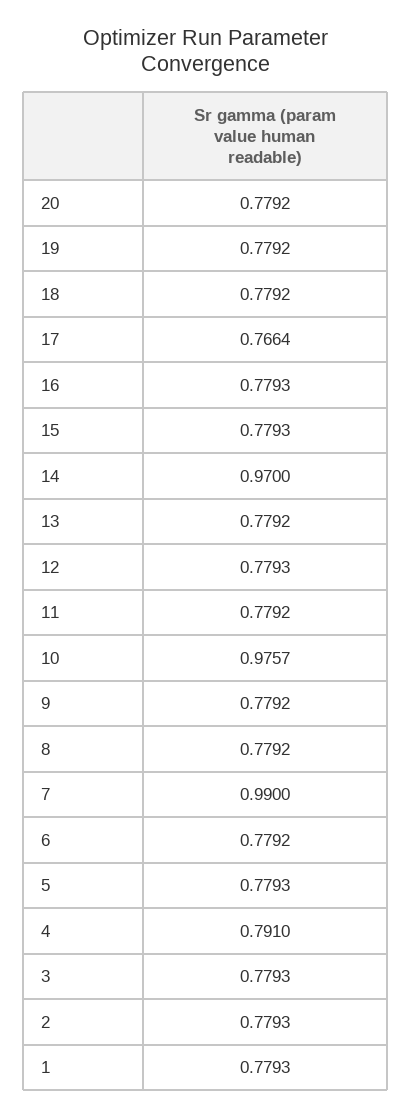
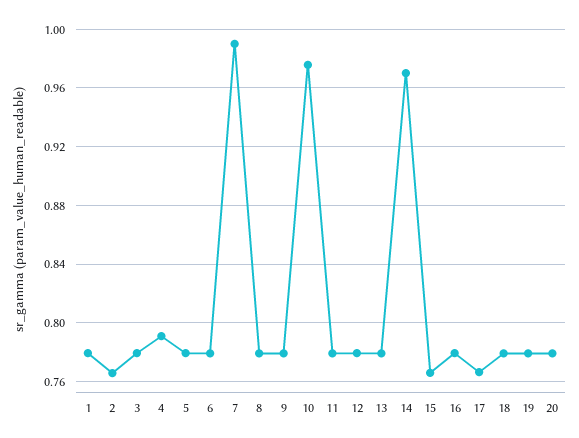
15: 0.7793 -> 0.765
2: 0.7793 -> 0.765

